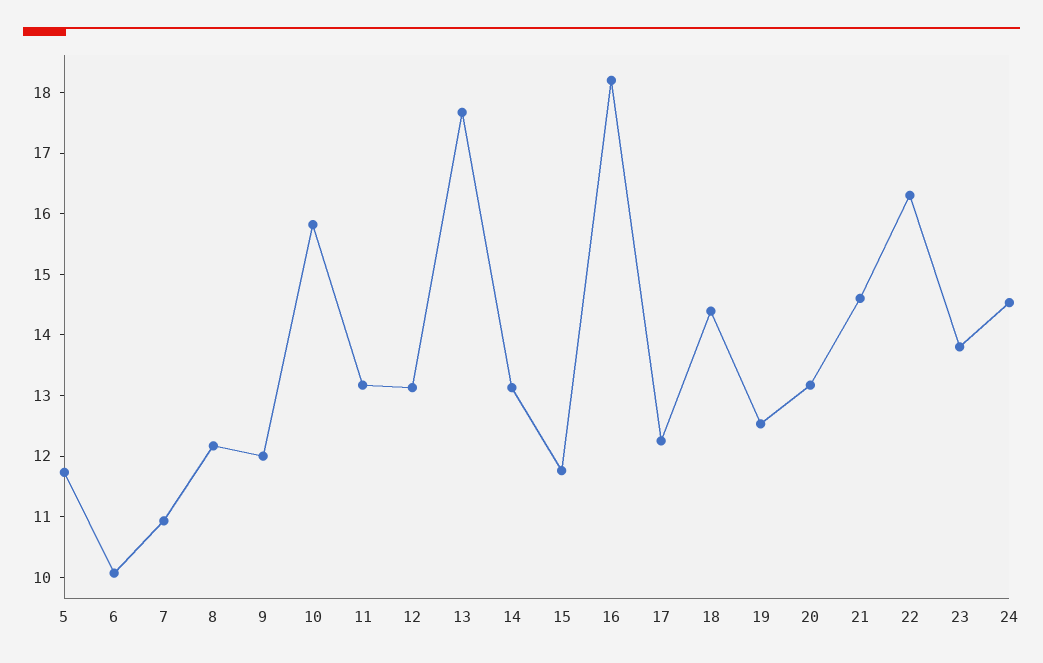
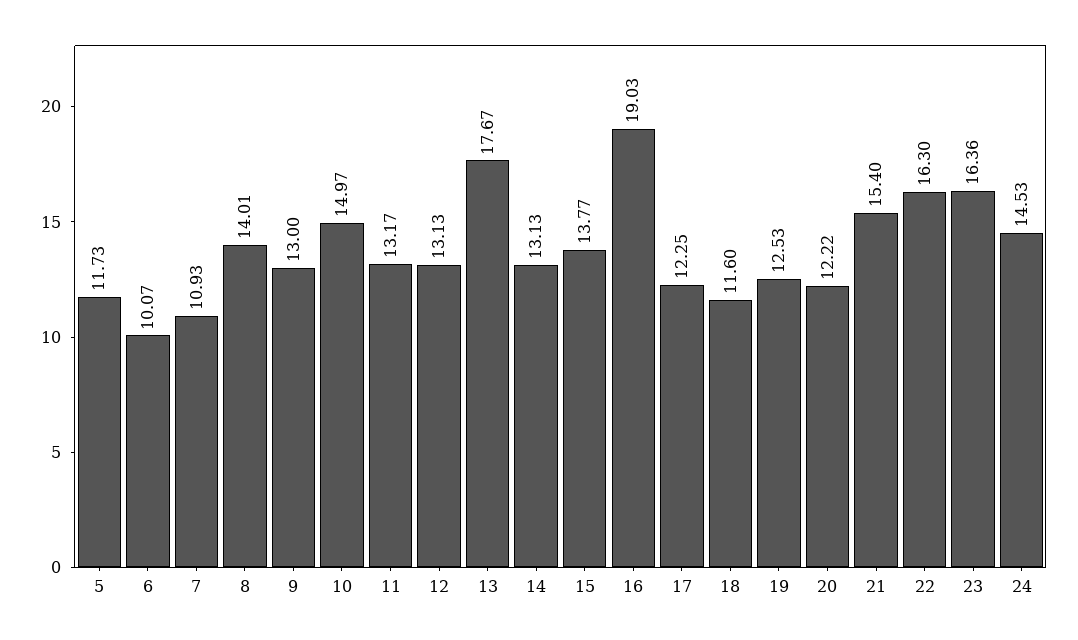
8: 12.2 -> 14.01
9: 12 -> 13
10: 15.8 -> 14.97
15: 11.8 -> 13.77
16: 18.2 -> 19.03
18: 14.4 -> 11.6
20: 13.2 -> 12.22
21: 14.6 -> 15.4
23: 13.8 -> 16.36

